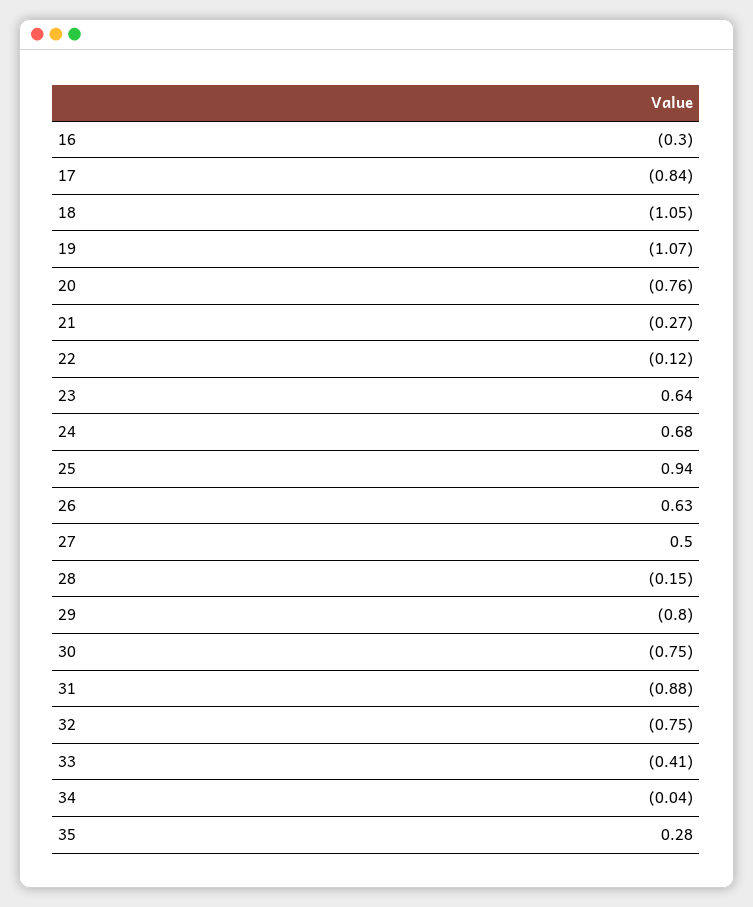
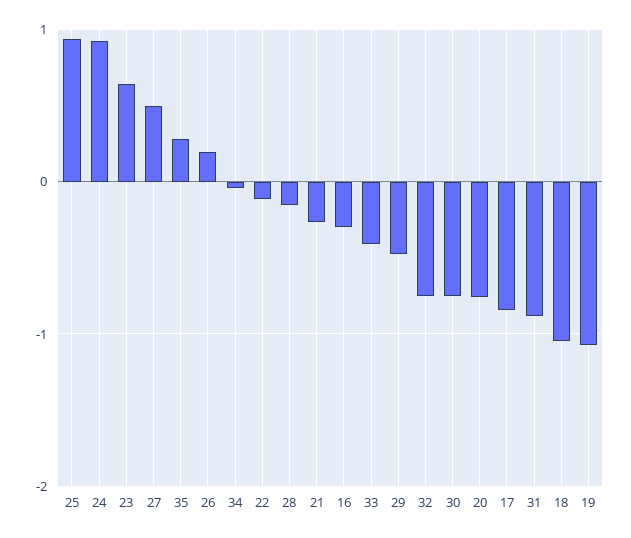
24: 0.68 -> 0.9
26: 0.63 -> 0.2
29: -0.8 -> -0.5

